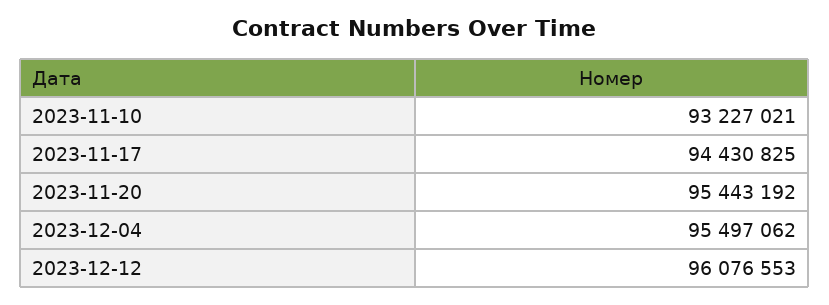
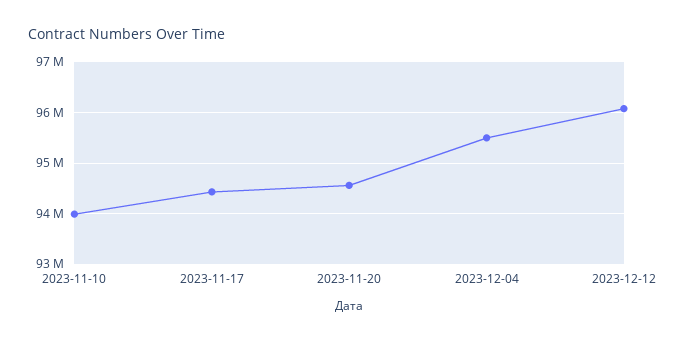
2023-11-10: 93227021 -> 94000000
2023-11-20: 95443192 -> 94600000

